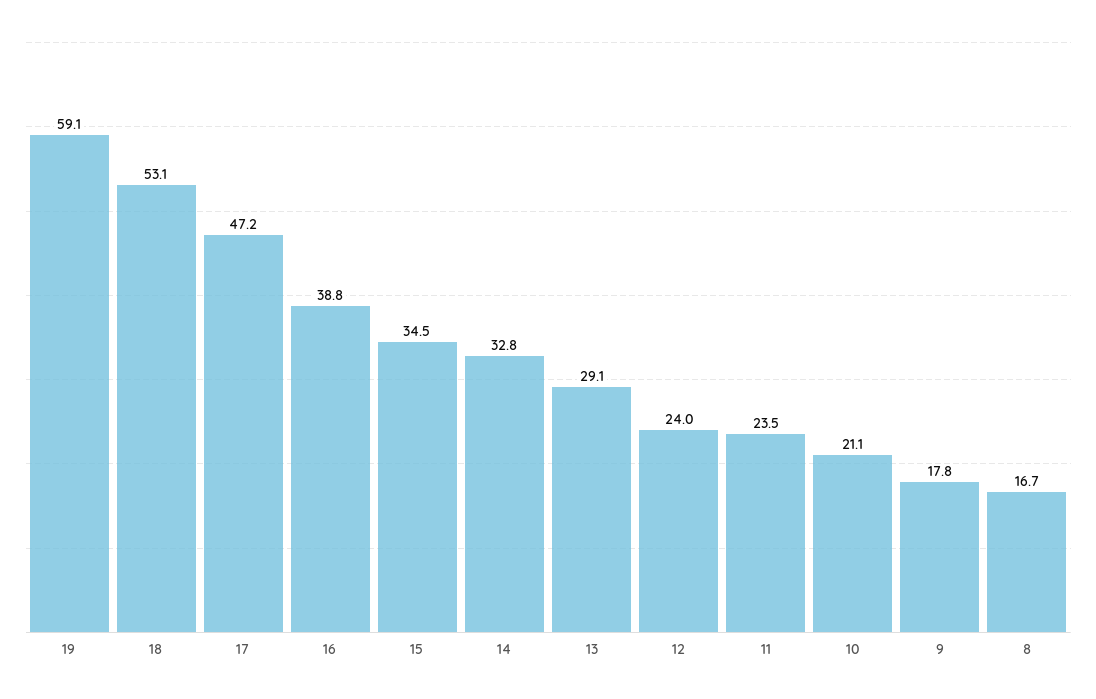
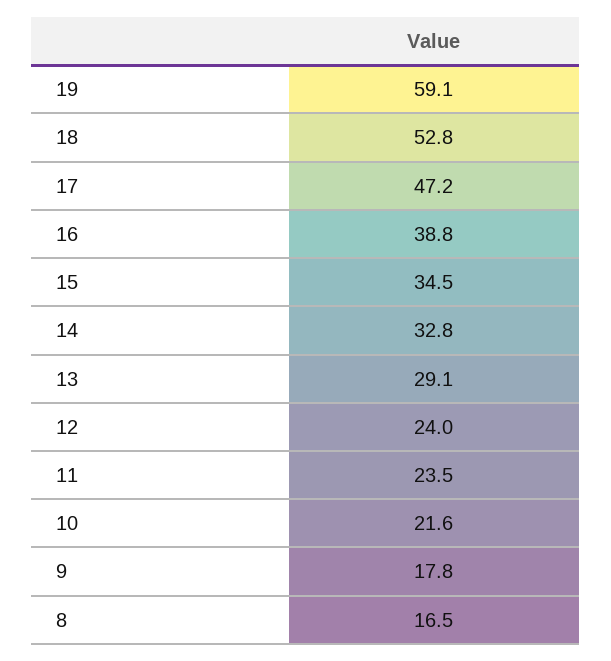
18: 53.1 -> 52.8
10: 21.1 -> 21.6
8: 16.7 -> 16.5

